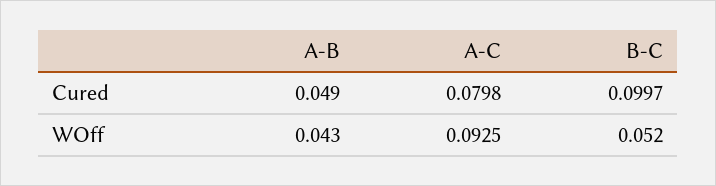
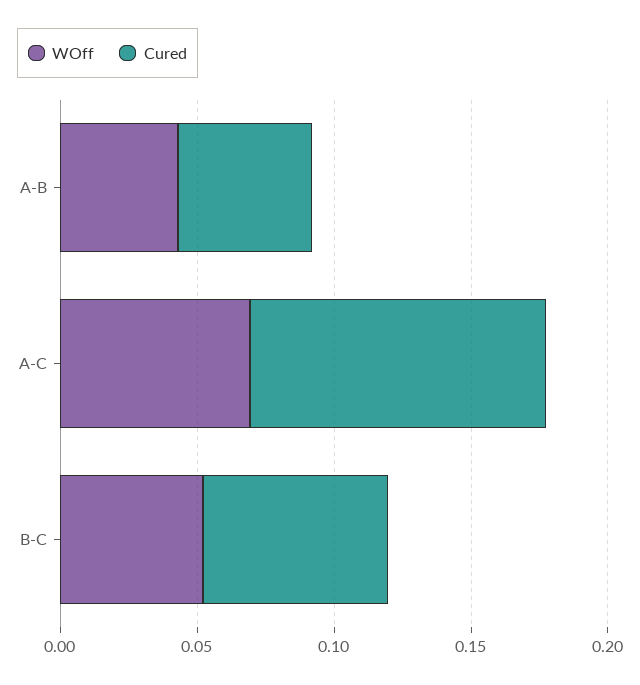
Cured, A-C: 0.0798 -> 0.11
Cured, B-C: 0.0997 -> 0.07
WOff, A-C: 0.0925 -> 0.07

